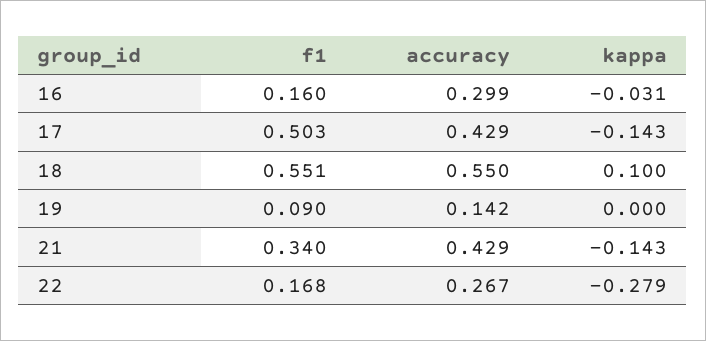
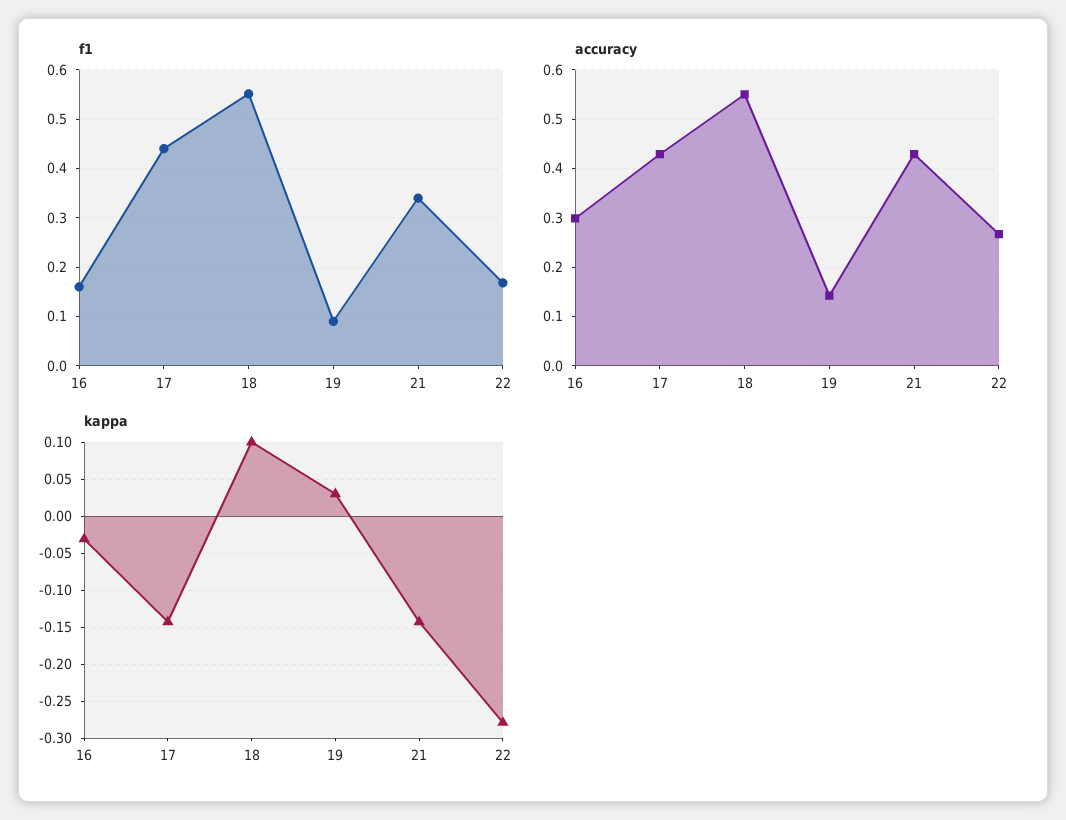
f1, 17: 0.503 -> 0.44
kappa, 19: 0 -> 0.03

